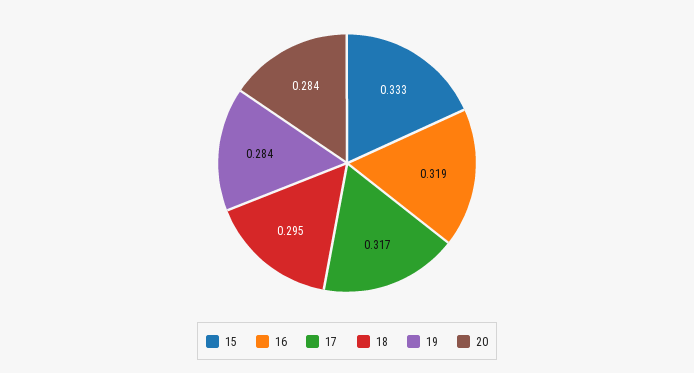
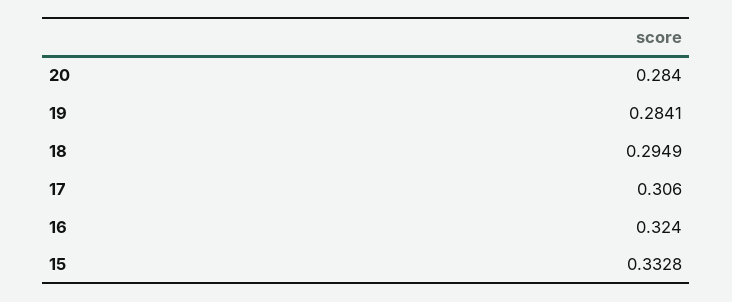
16: 0.319 -> 0.324
17: 0.317 -> 0.306

